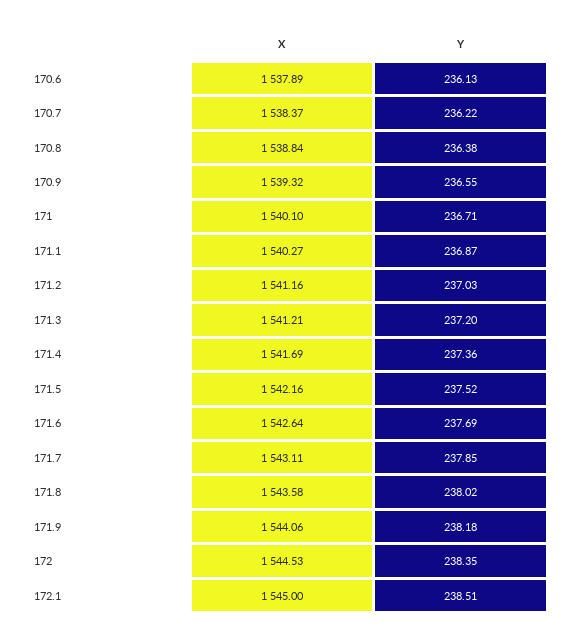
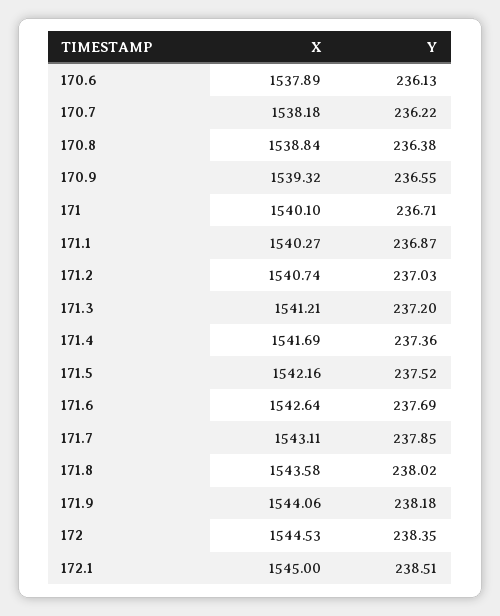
X, 170.7: 1538.37 -> 1538.18
X, 171.2: 1541.16 -> 1540.74

